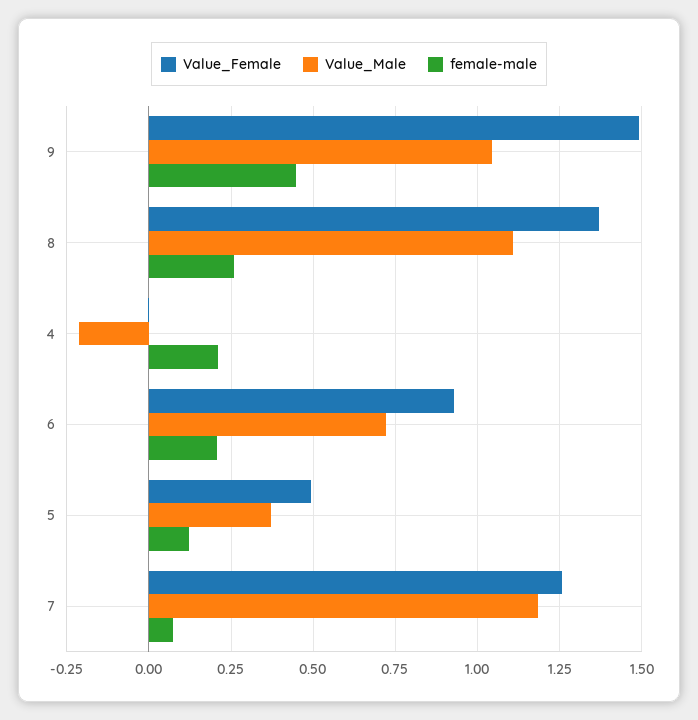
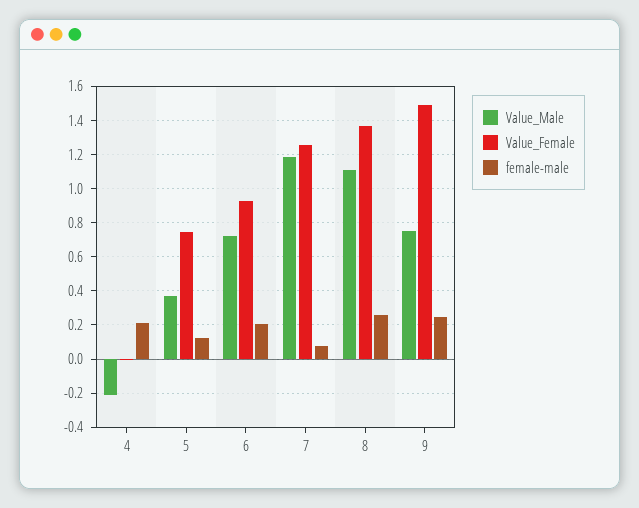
Value_Male, 9: 1.05 -> 0.75
female-male, 9: 0.45 -> 0.25
Value_Female, 5: 0.5 -> 0.75

